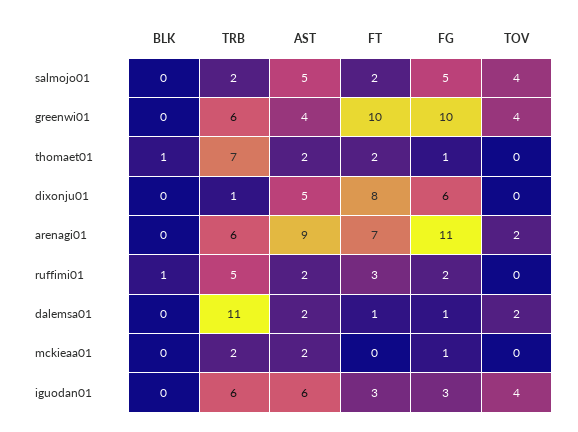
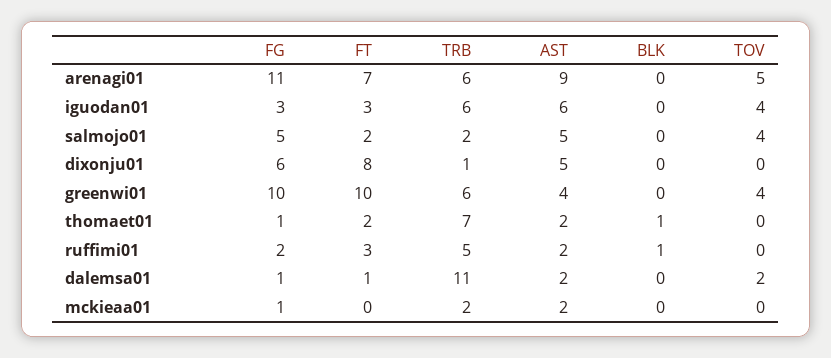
TOV, arenagi01: 2 -> 5

